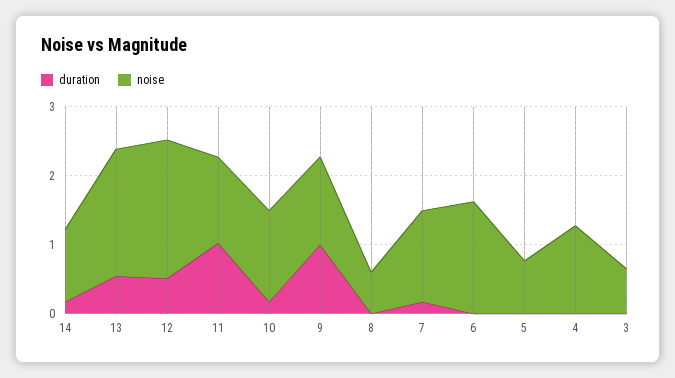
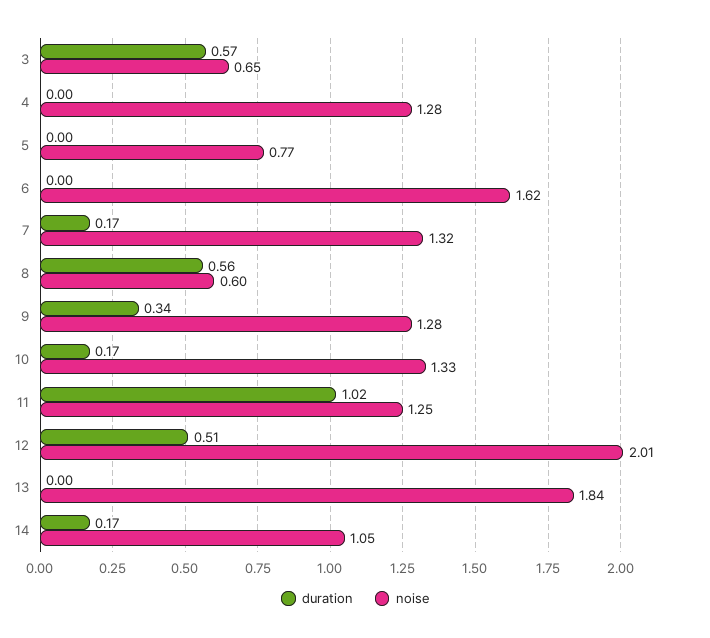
duration, 13: 0.6 -> 0
duration, 9: 1 -> 0.34
duration, 8: 0 -> 0.56
duration, 3: 0 -> 0.57

